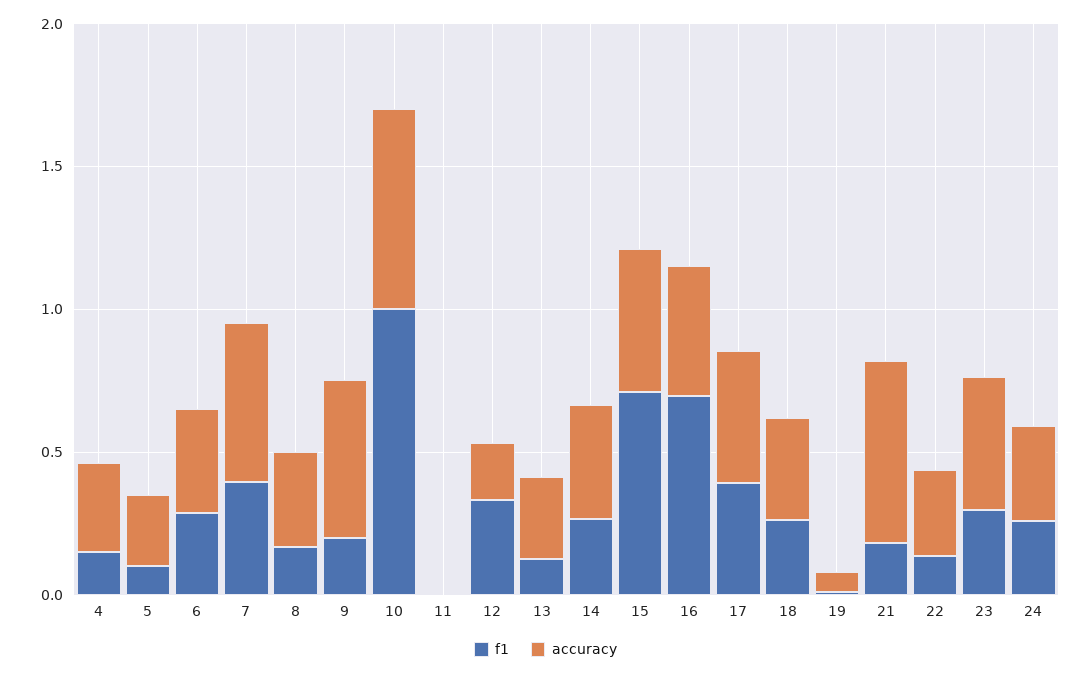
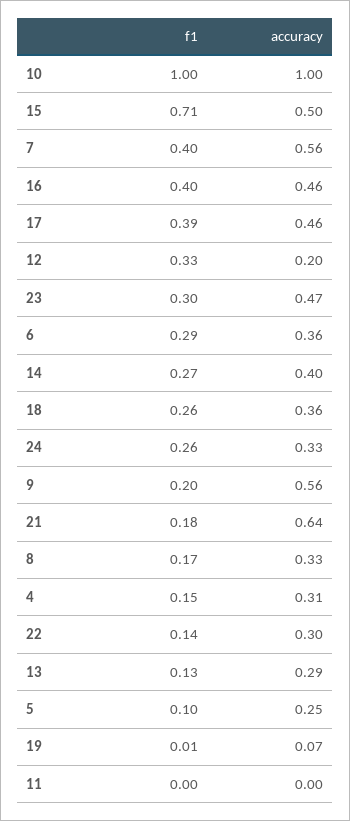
accuracy, 10: 0.7 -> 1
f1, 16: 0.7 -> 0.4

